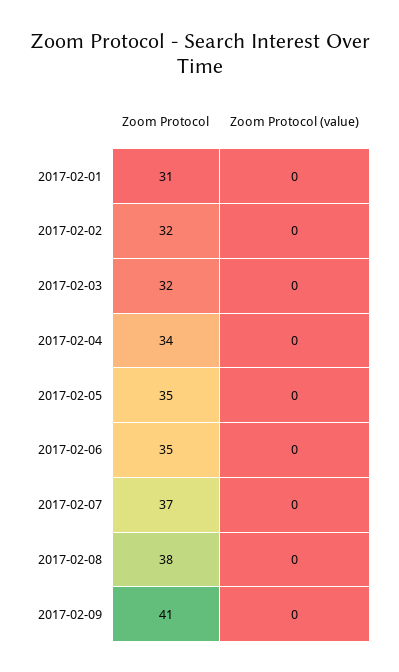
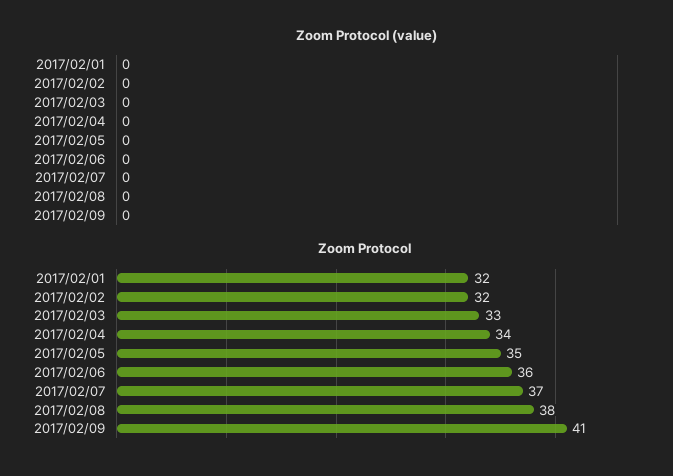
Zoom Protocol, 2017-02-01: 31 -> 32
Zoom Protocol, 2017-02-03: 32 -> 33
Zoom Protocol, 2017-02-06: 35 -> 36

